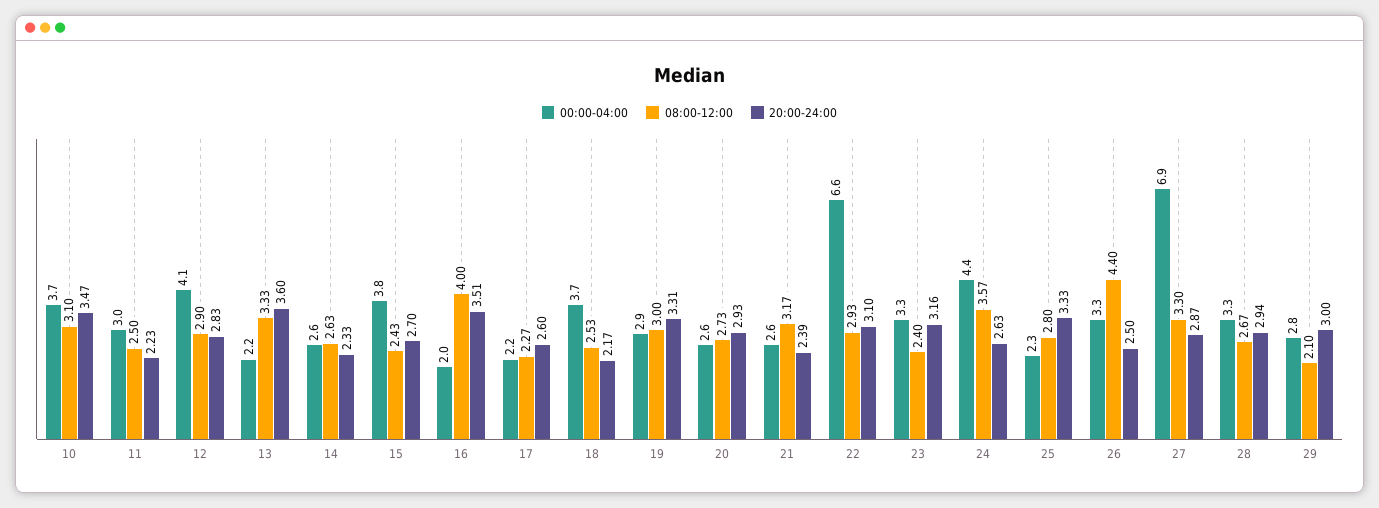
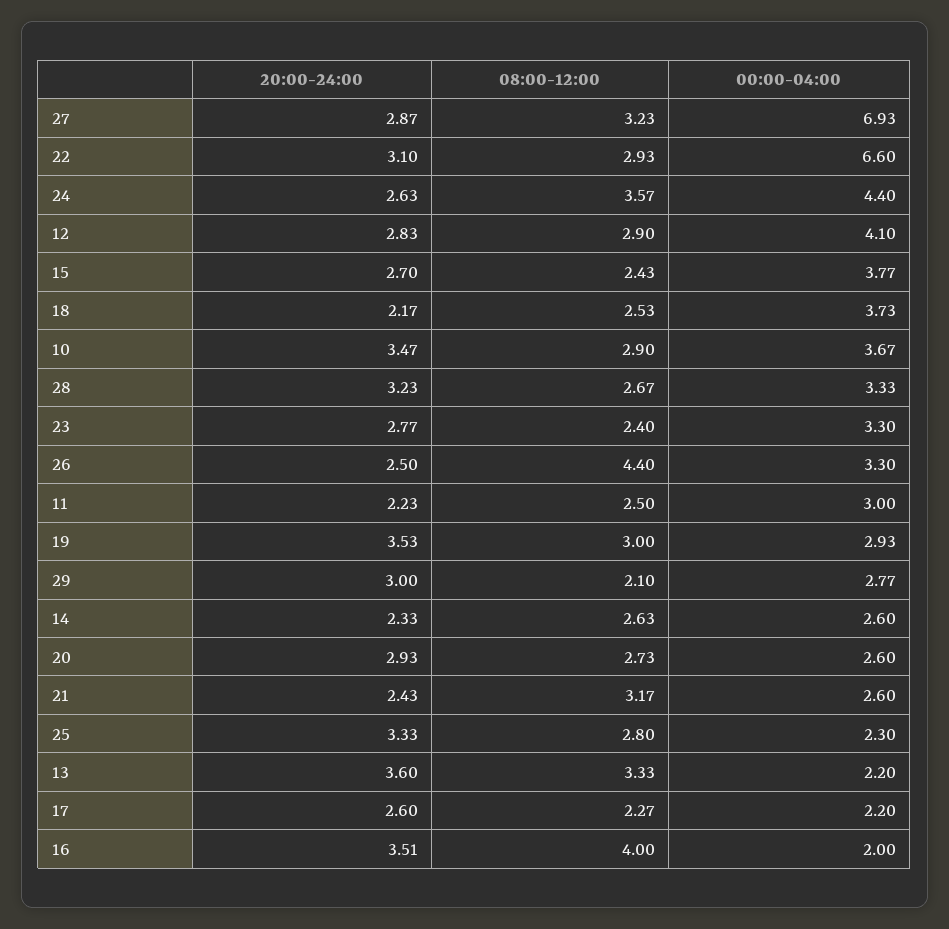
08:00-12:00, 10: 3.1 -> 2.9
20:00-24:00, 19: 3.31 -> 3.53
20:00-24:00, 21: 2.39 -> 2.43
20:00-24:00, 23: 3.16 -> 2.77
08:00-12:00, 27: 3.3 -> 3.23
20:00-24:00, 28: 2.94 -> 3.23

